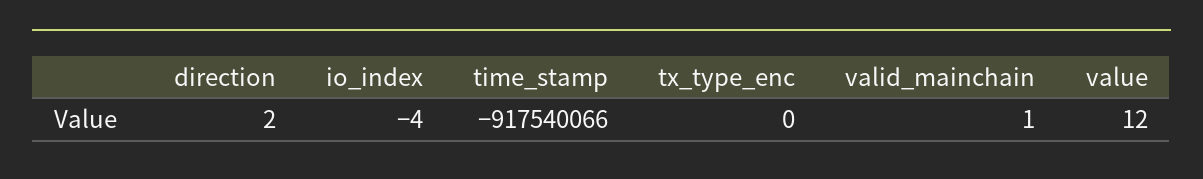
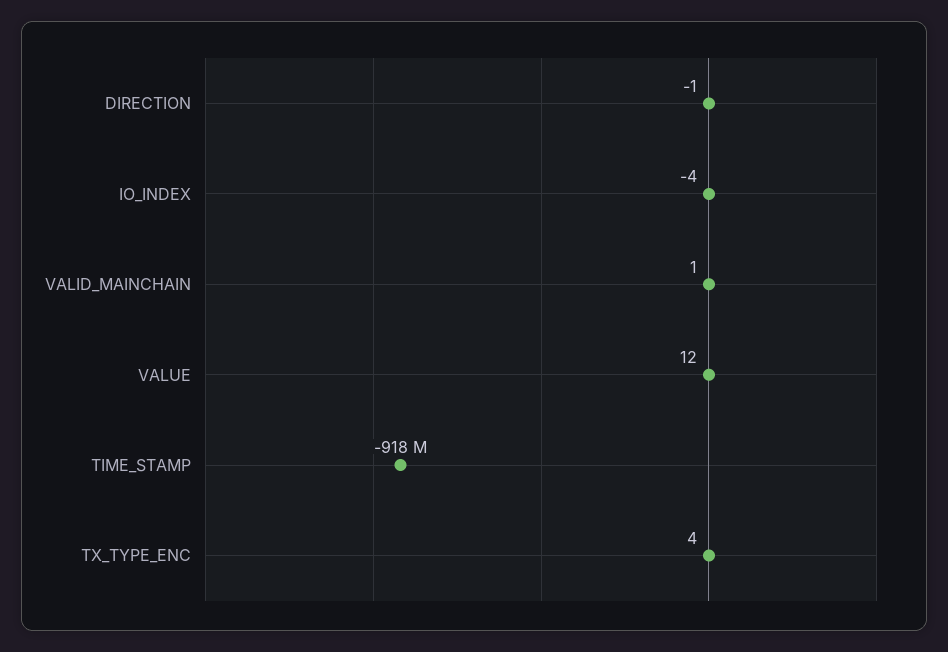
direction: 2 -> -1
tx_type_enc: 0 -> 4

